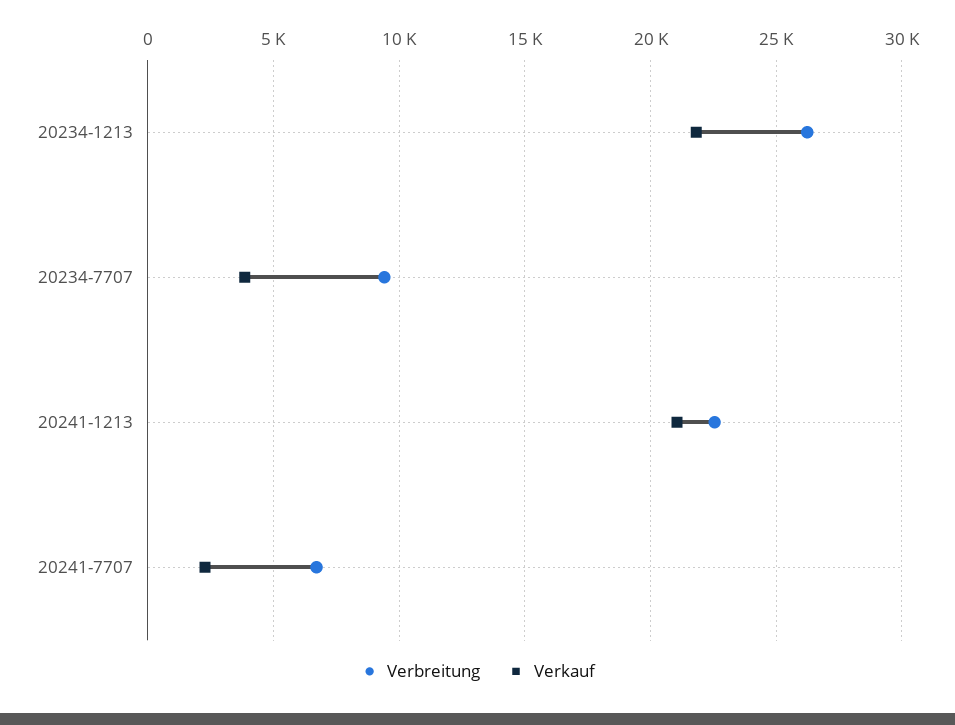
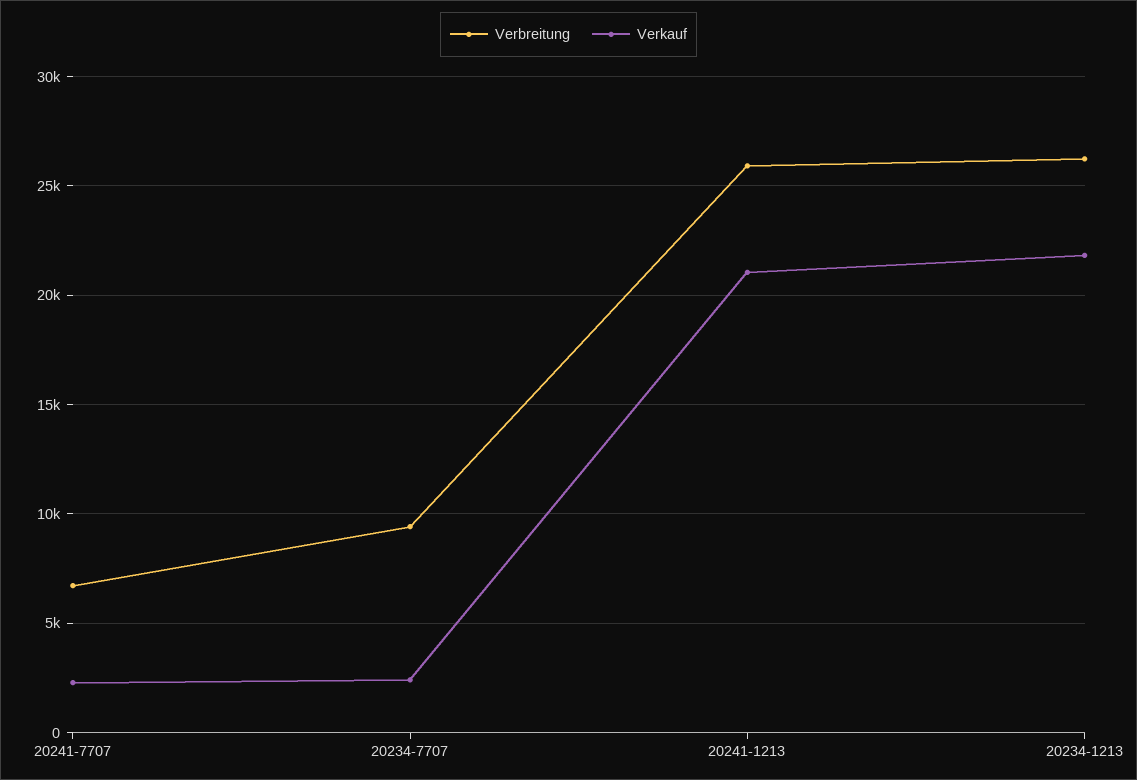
Verkauf, 20234-7707: 4000 -> 2500
Verbreitung, 20241-1213: 22500 -> 26000

